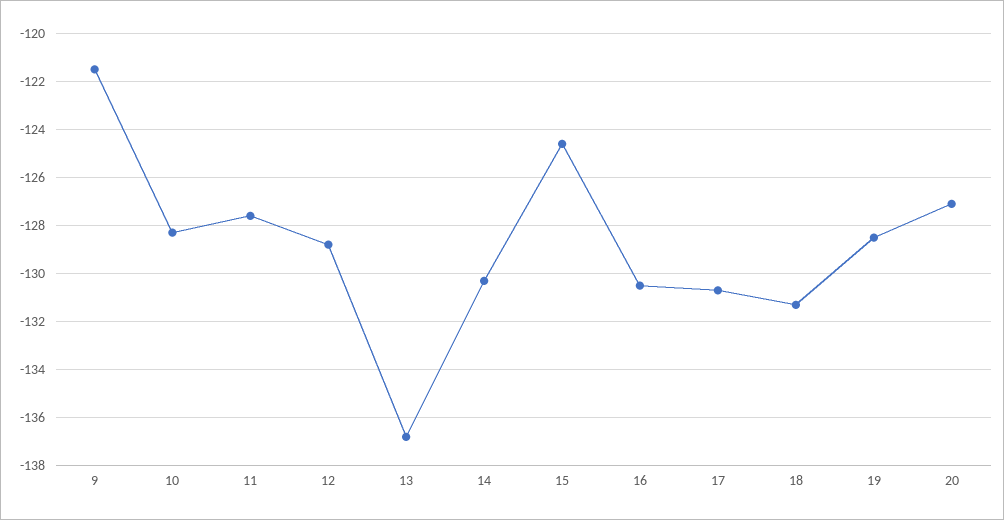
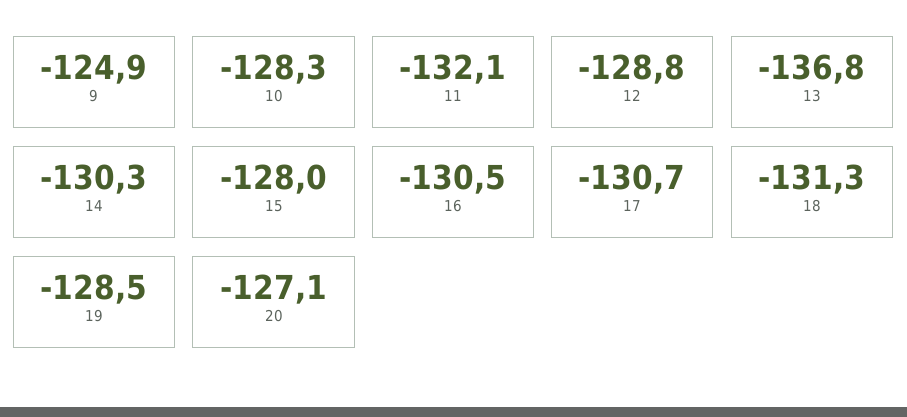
9: -121.5 -> -124.9
11: -127.5 -> -132.1
15: -124.5 -> -128

